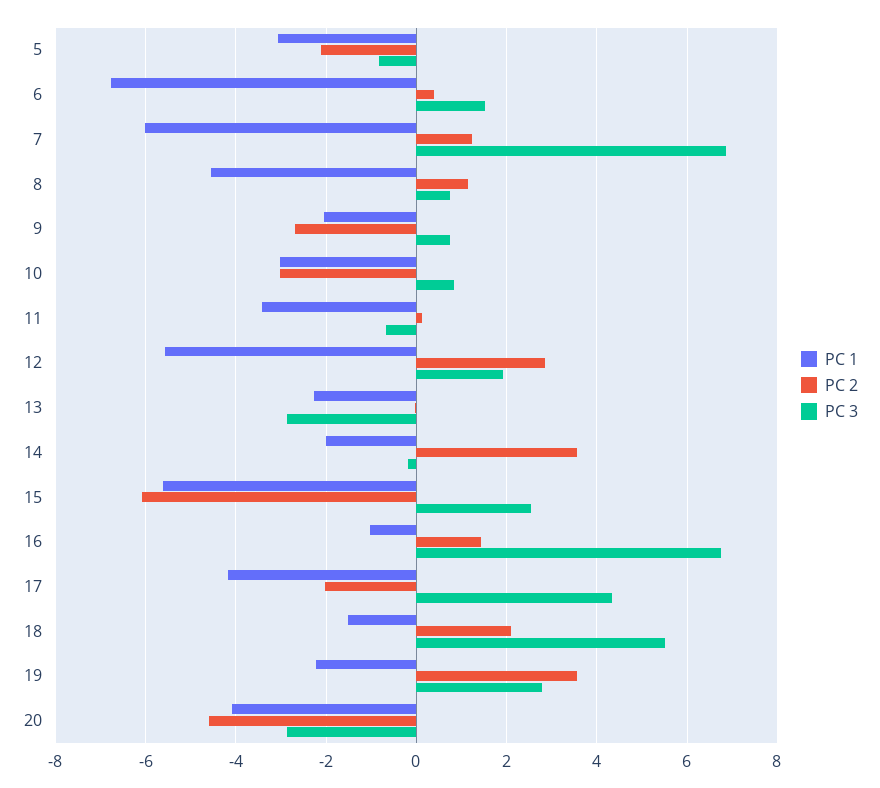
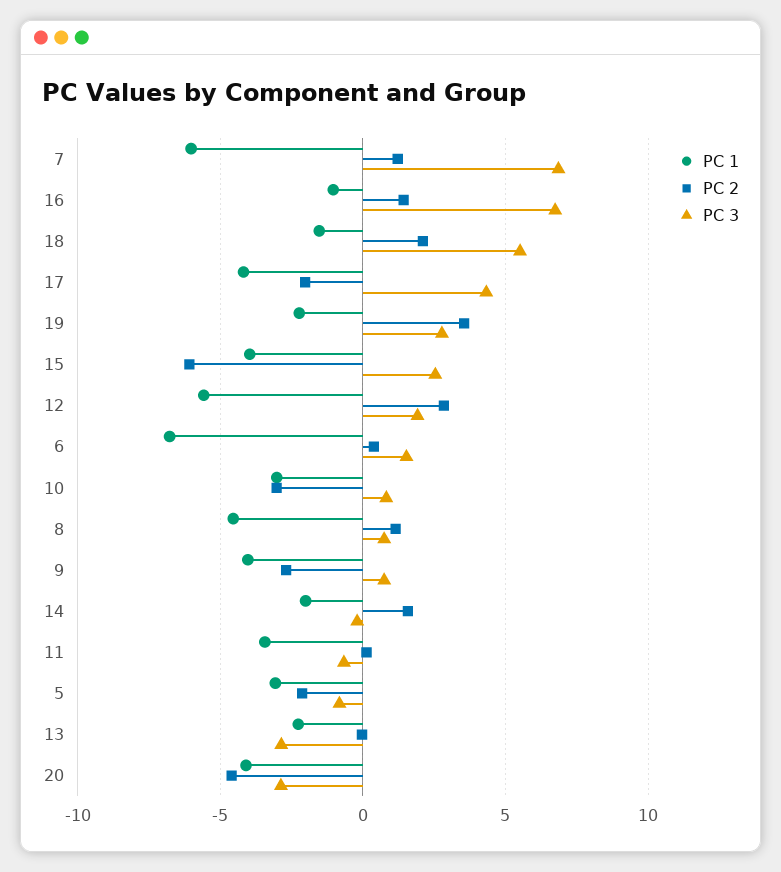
PC 1, 9: -2 -> -4
PC 2, 14: 3.6 -> 1.5
PC 1, 15: -5.6 -> -4

